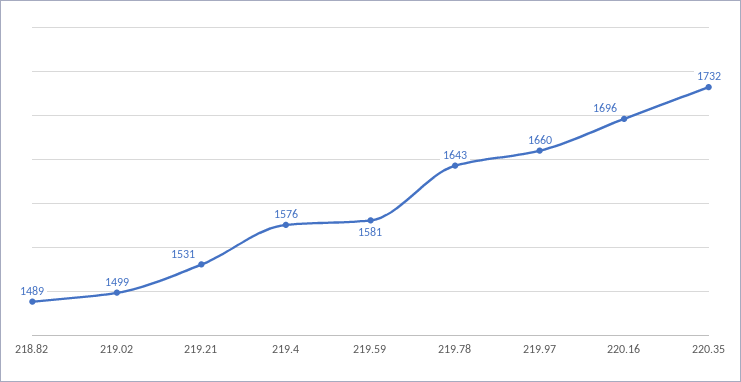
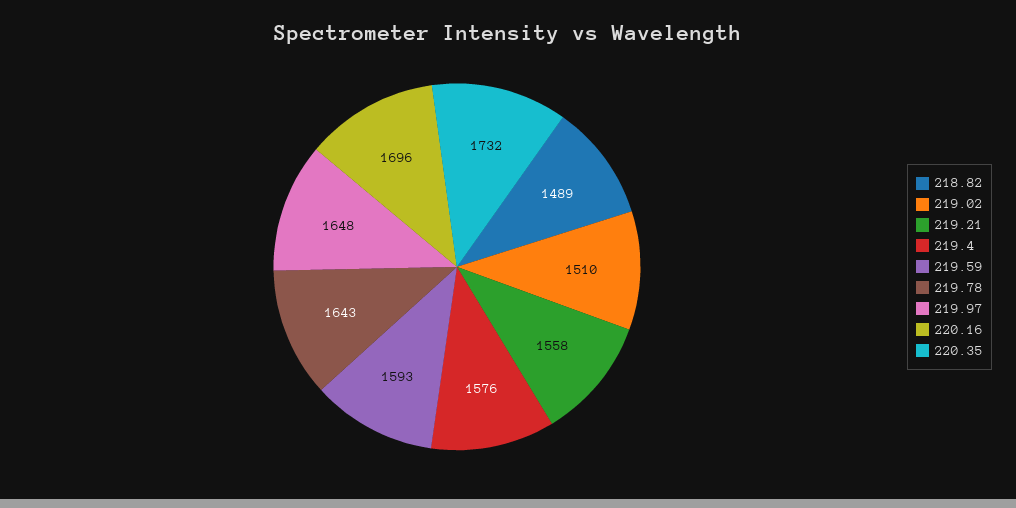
219.02: 1499 -> 1510
219.21: 1531 -> 1558
219.59: 1581 -> 1593
219.97: 1660 -> 1648

